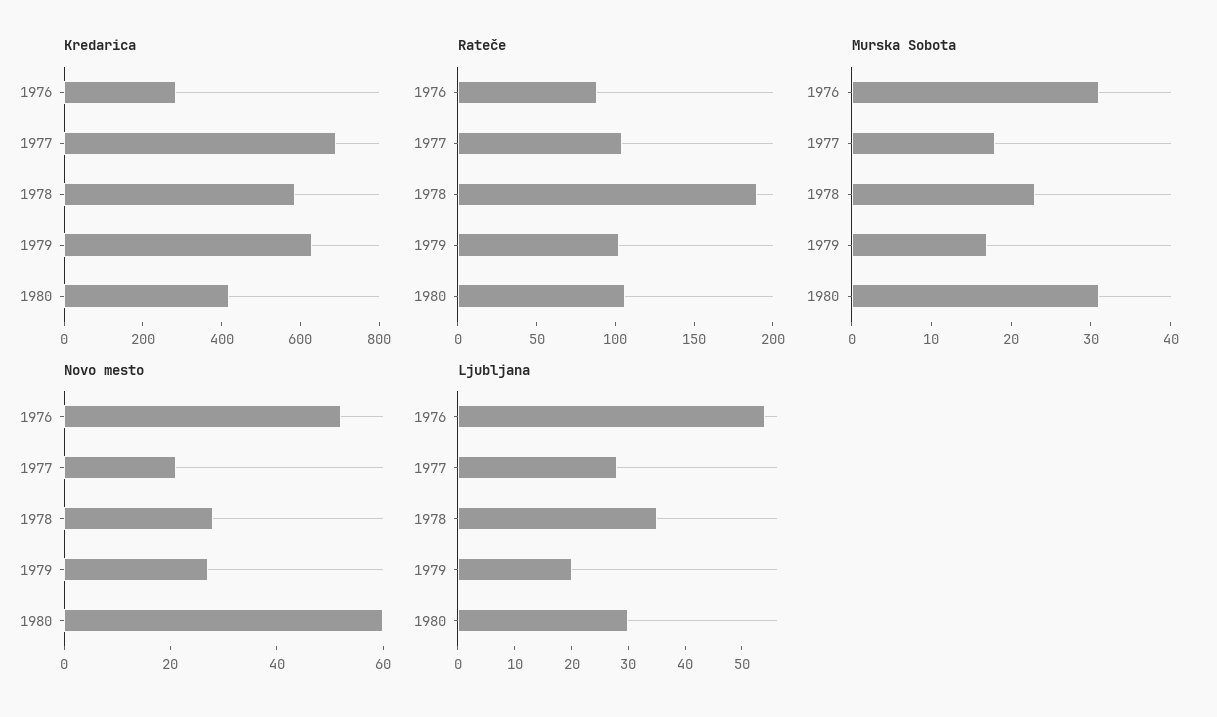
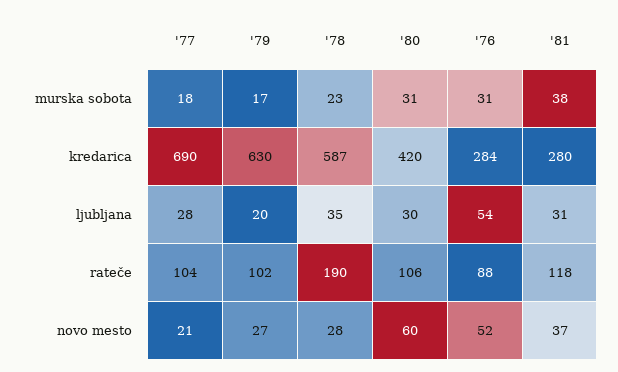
Murska Sobota, '81: none -> 38
Kredarica, '81: none -> 280
Ljubljana, '81: none -> 31
Rateče, '81: none -> 118
Novo mesto, '81: none -> 37

